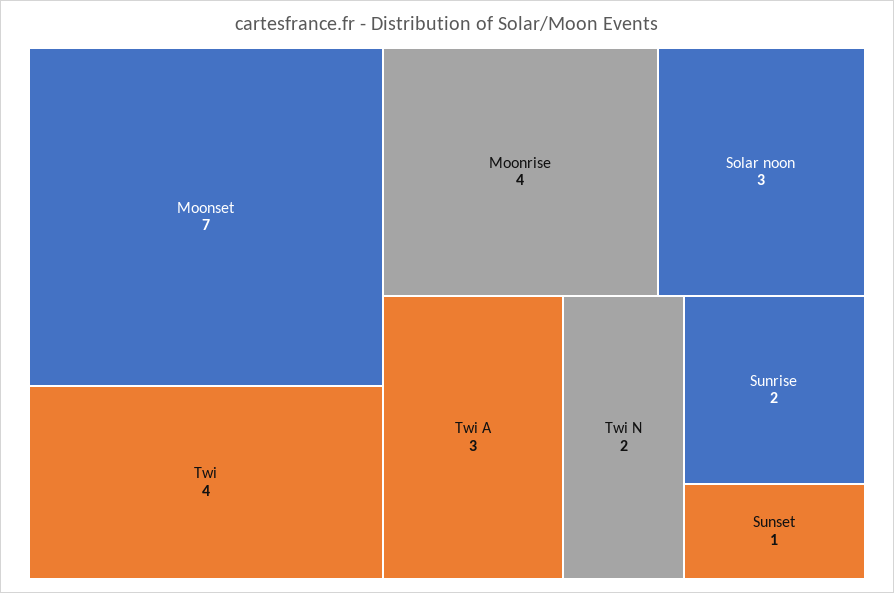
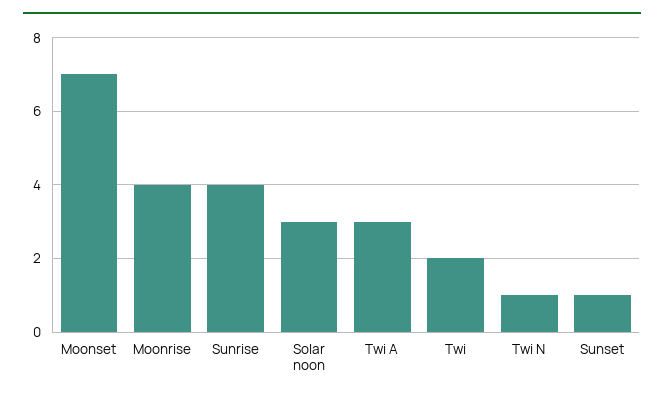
Twi: 4 -> 2
Twi N: 2 -> 1
Sunrise: 2 -> 4

